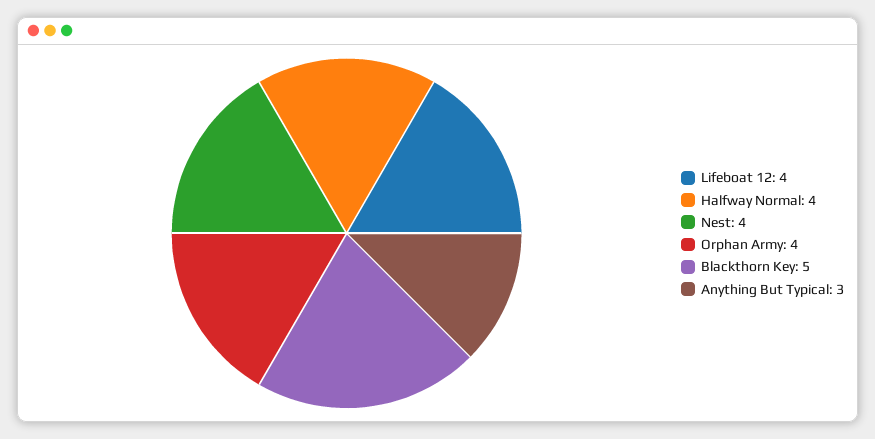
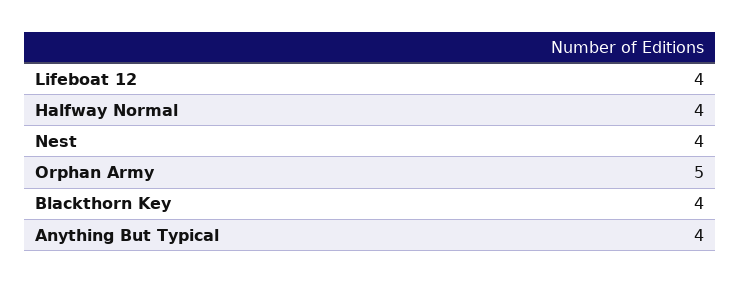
Orphan Army: 4 -> 5
Blackthorn Key: 5 -> 4
Anything But Typical: 3 -> 4

